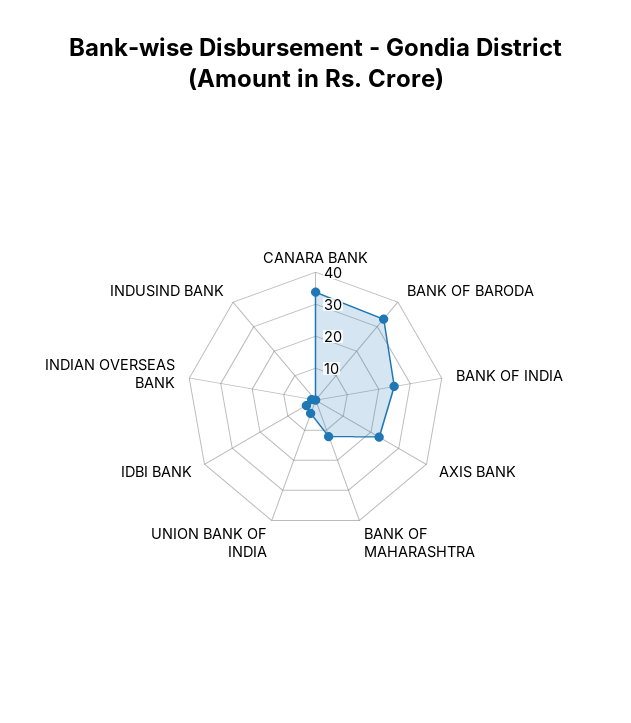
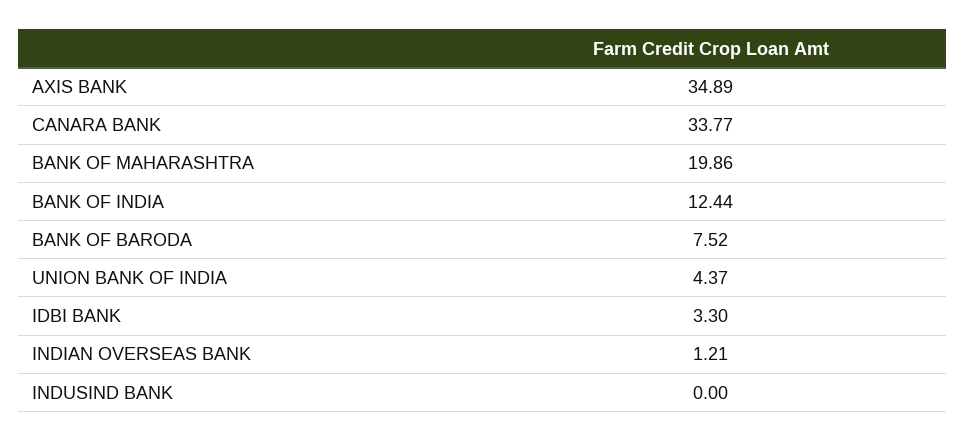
BANK OF BARODA: 32.5 -> 7.52
BANK OF INDIA: 25 -> 12.44
AXIS BANK: 22.5 -> 34.89
BANK OF MAHARASHTRA: 12.5 -> 19.86

